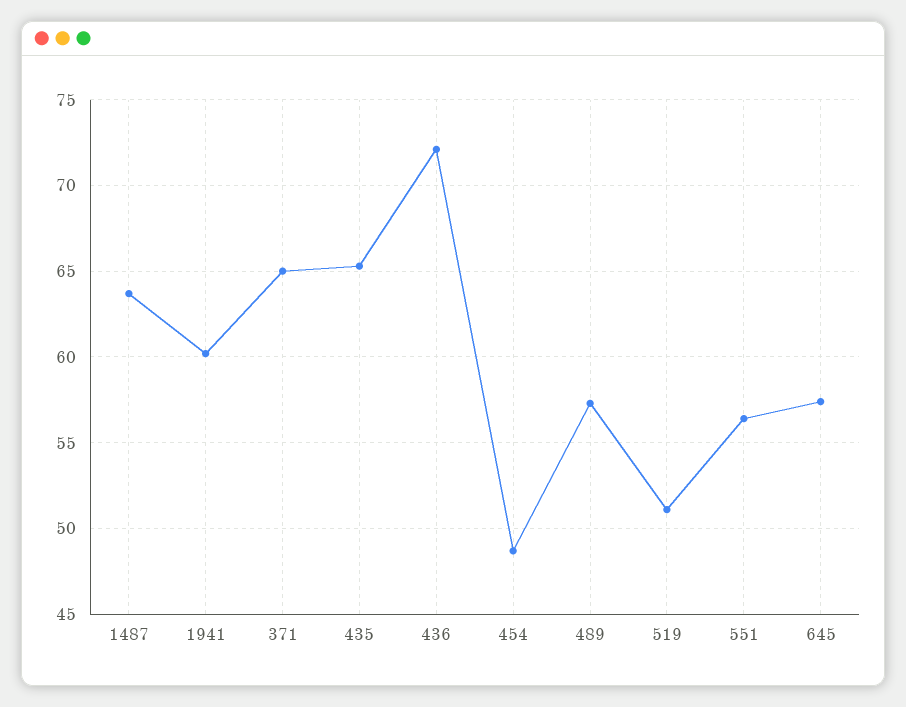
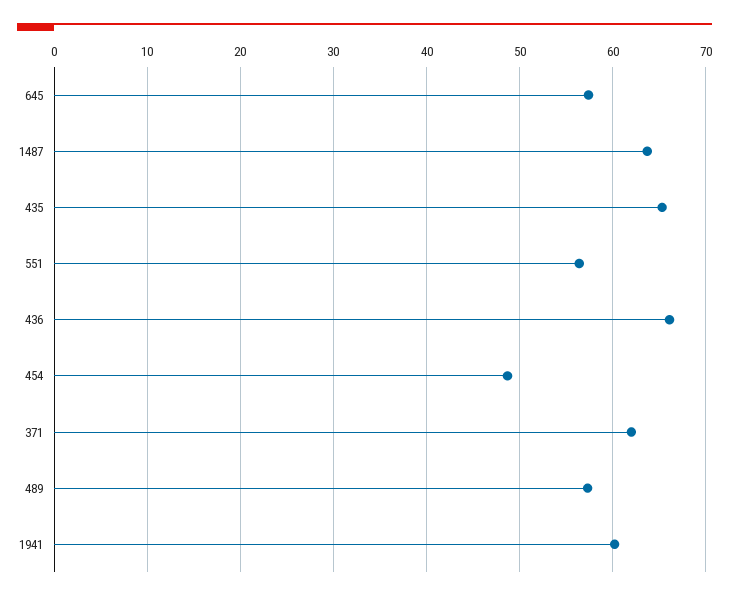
371: 65 -> 62
436: 72 -> 66
519: 51 -> none

